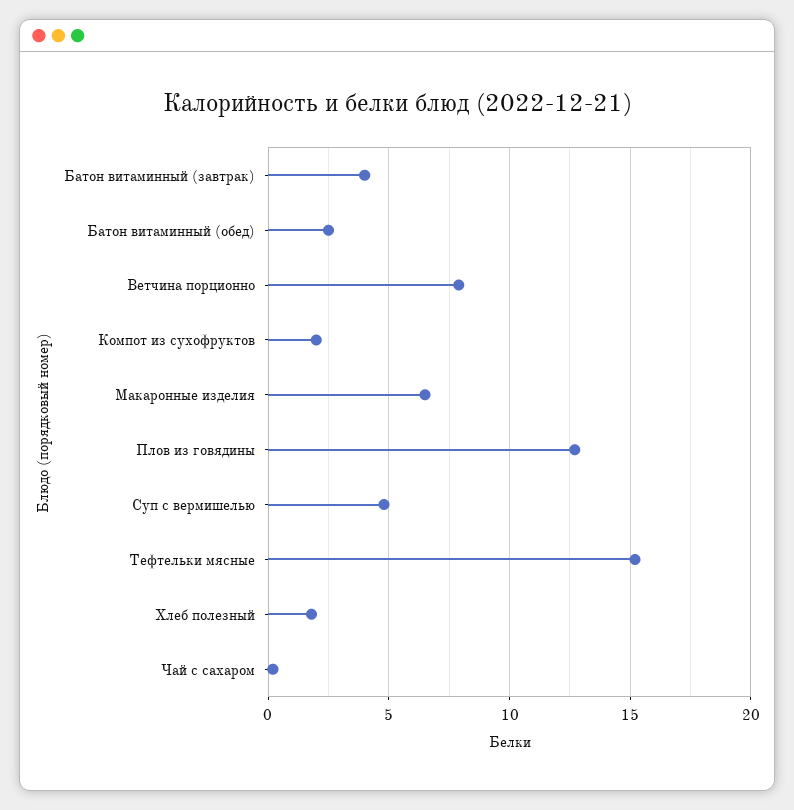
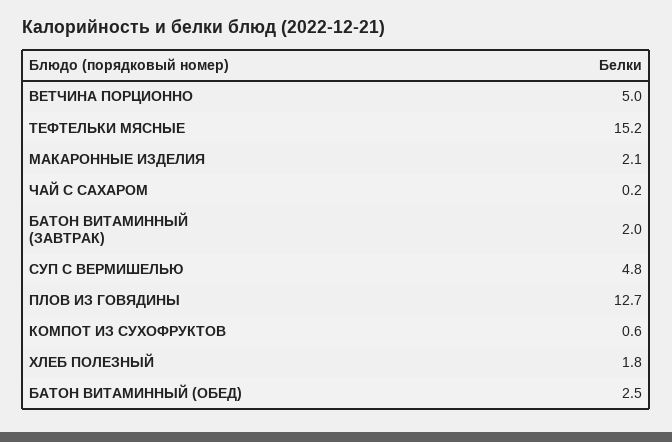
Батон витаминный (завтрак): 4 -> 2
Ветчина порционно: 8 -> 5
Компот из сухофруктов: 2 -> 0.6
Макаронные изделия: 6.5 -> 2.1

